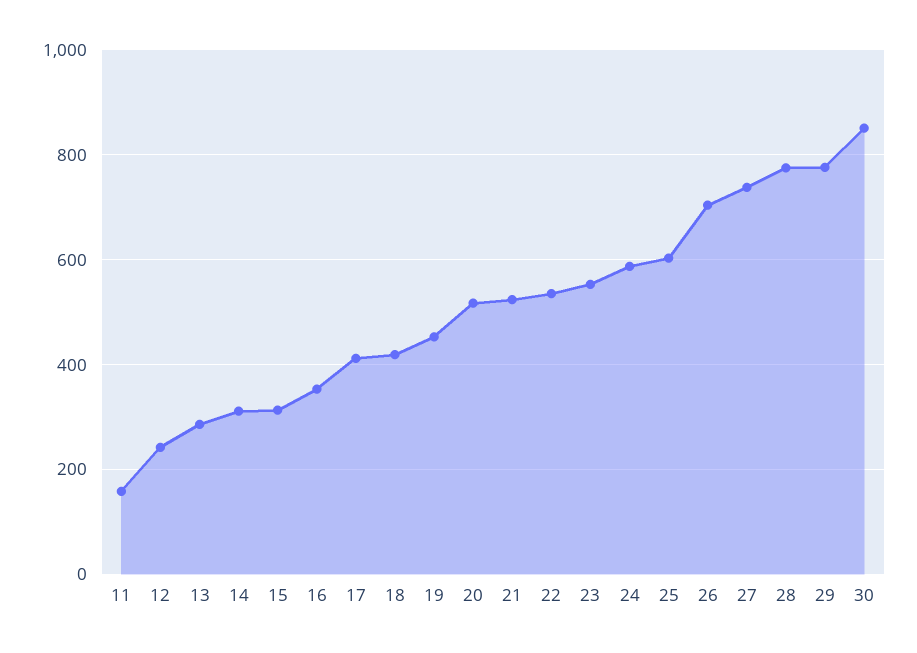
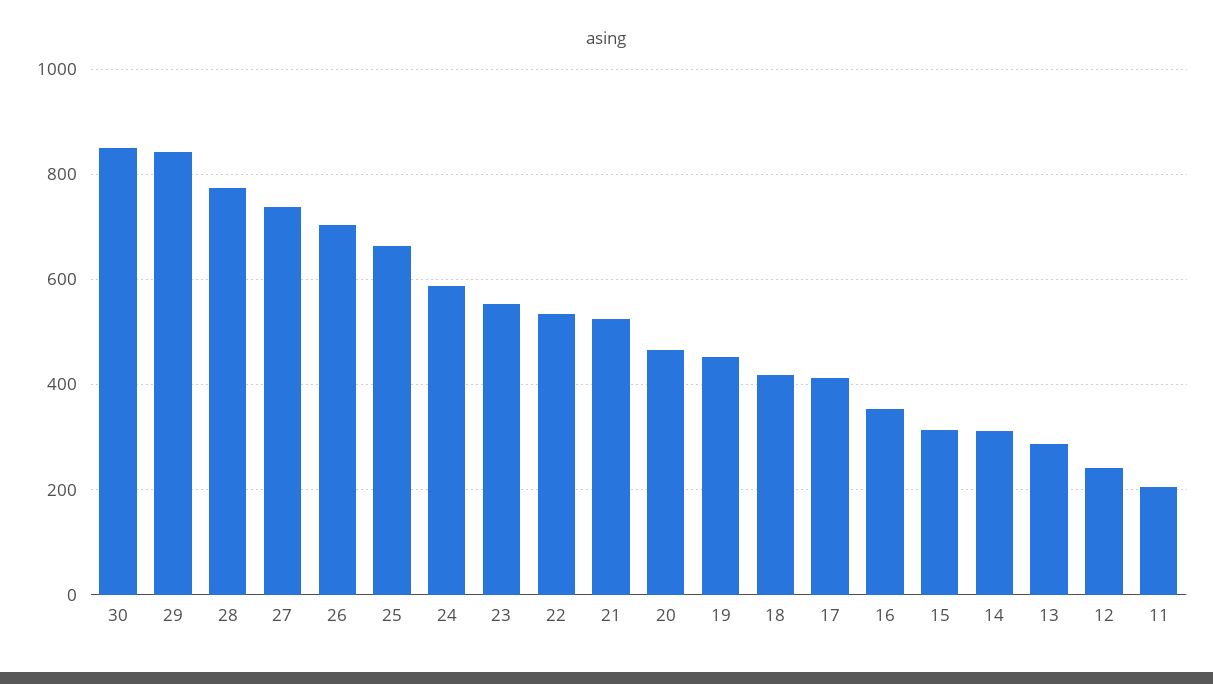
11: 160 -> 200
20: 520 -> 460
25: 600 -> 660
29: 780 -> 840

